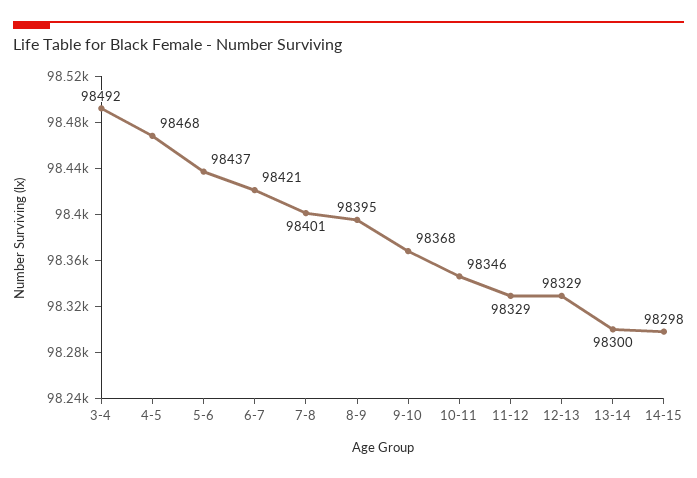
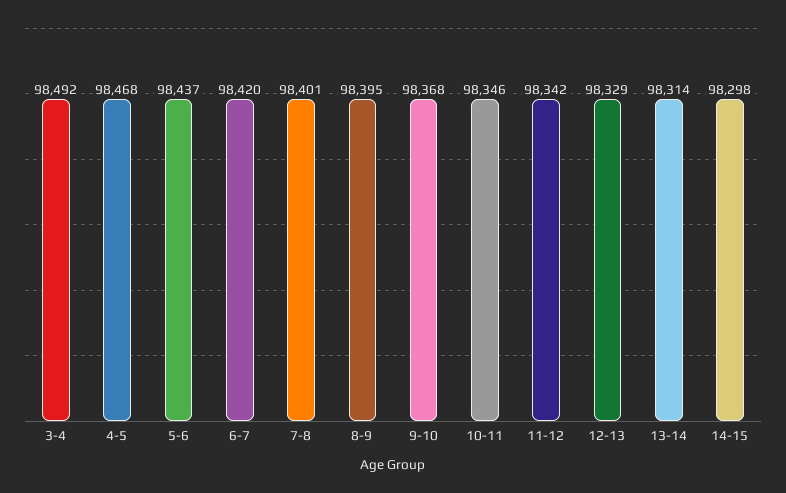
6-7: 98421 -> 98420
11-12: 98329 -> 98342
13-14: 98300 -> 98314

